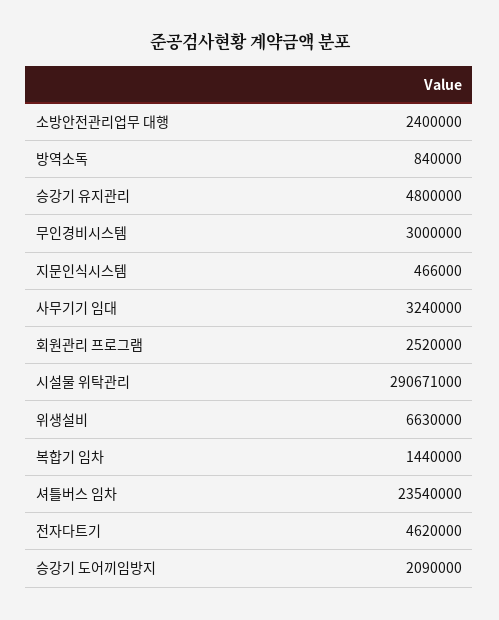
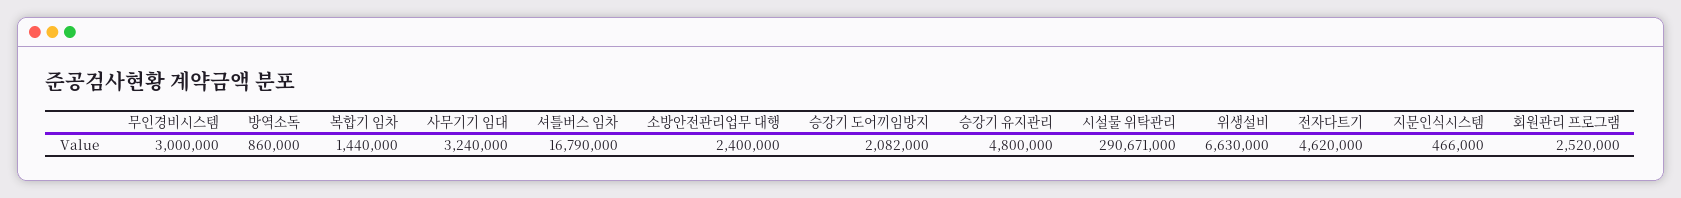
방역소독: 840000 -> 860000
셔틀버스 임차: 23540000 -> 16790000
승강기 도어끼임방지: 2090000 -> 2082000

